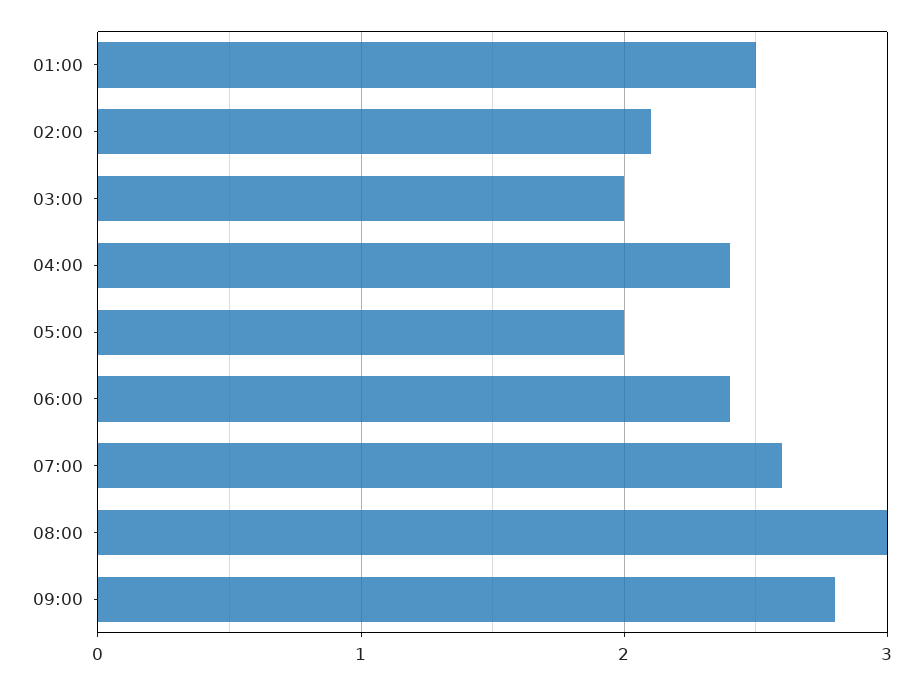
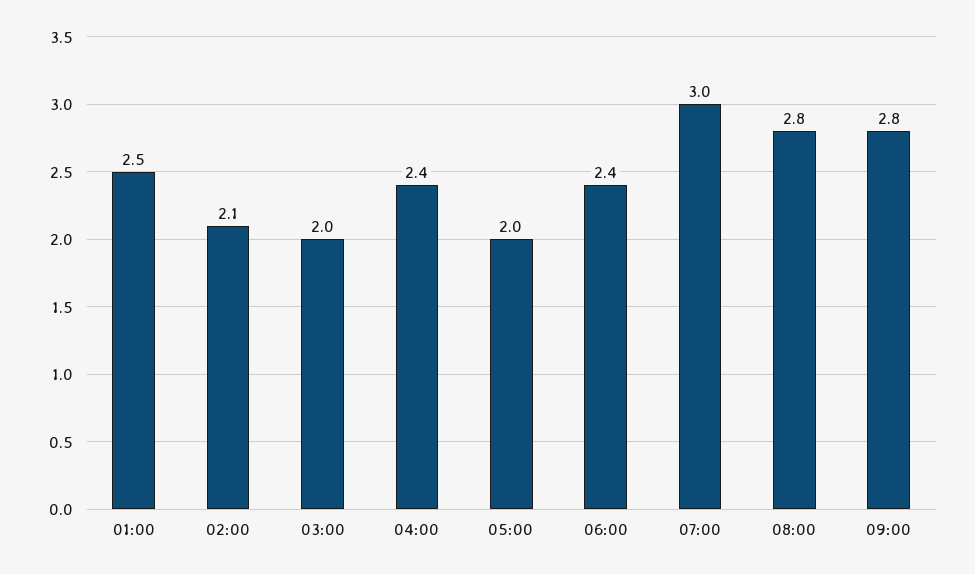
07:00: 2.6 -> 3
08:00: 3 -> 2.8

